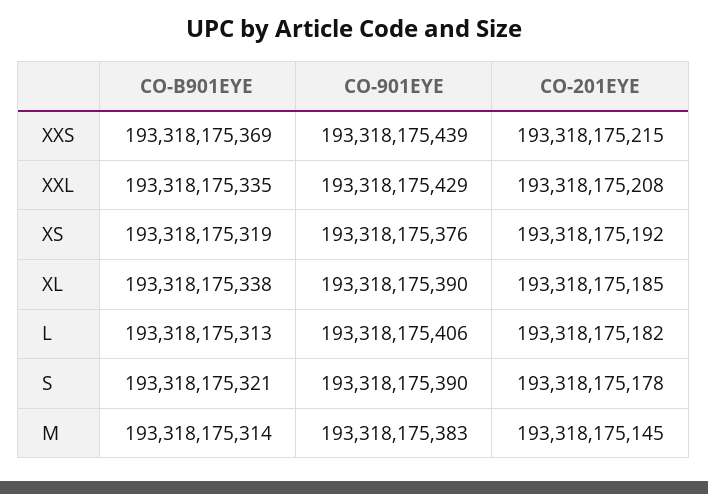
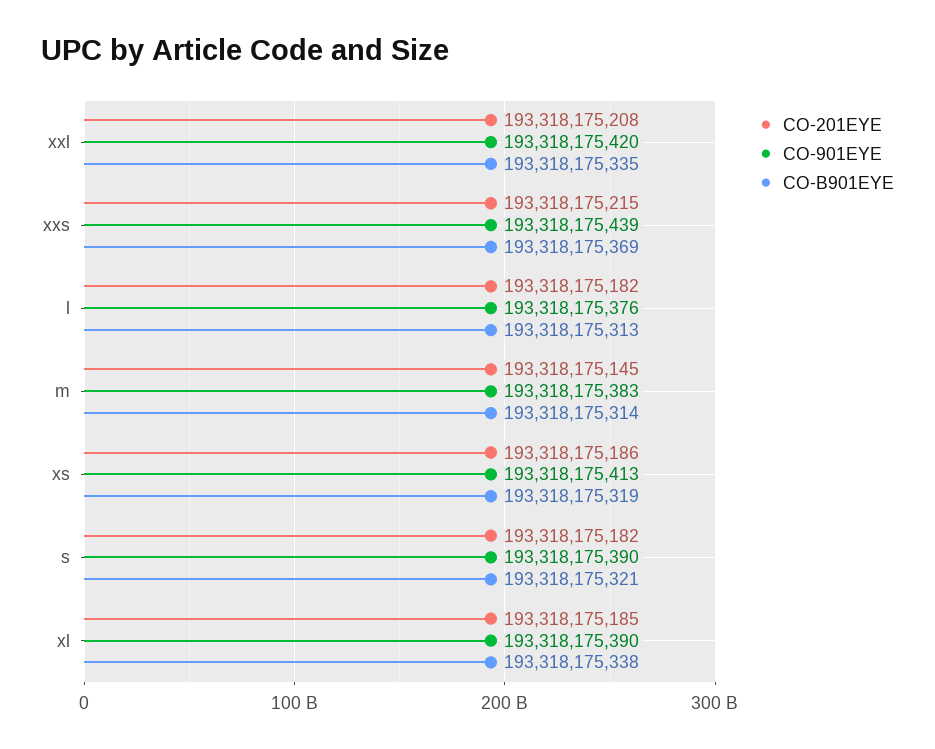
CO-901EYE, XXL: 193318175429 -> 193318175420
CO-901EYE, XS: 193318175376 -> 193318175413
CO-201EYE, XS: 193318175192 -> 193318175186
CO-901EYE, L: 193318175406 -> 193318175376
CO-201EYE, S: 193318175178 -> 193318175182

